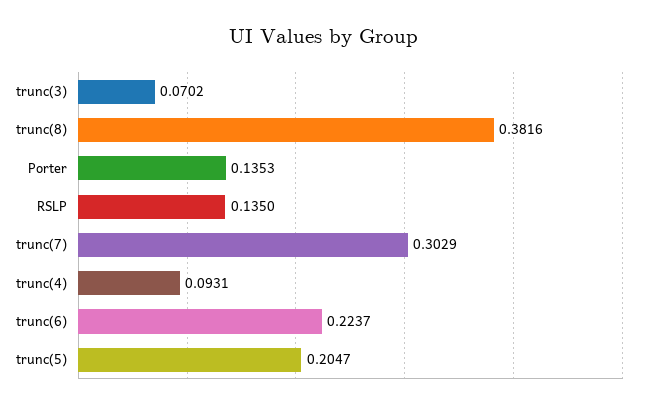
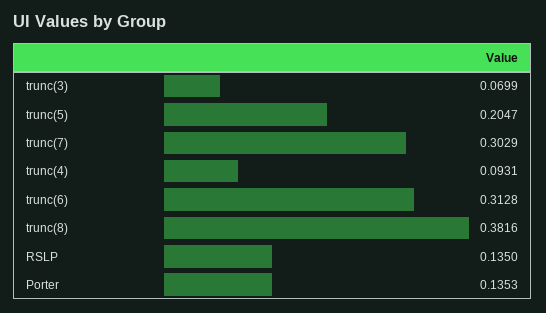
trunc(3): 0.0702 -> 0.0699
trunc(6): 0.2237 -> 0.3128

